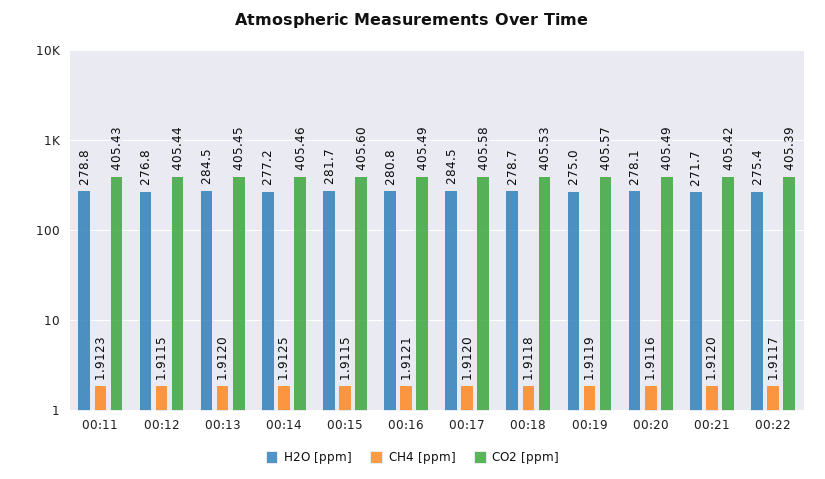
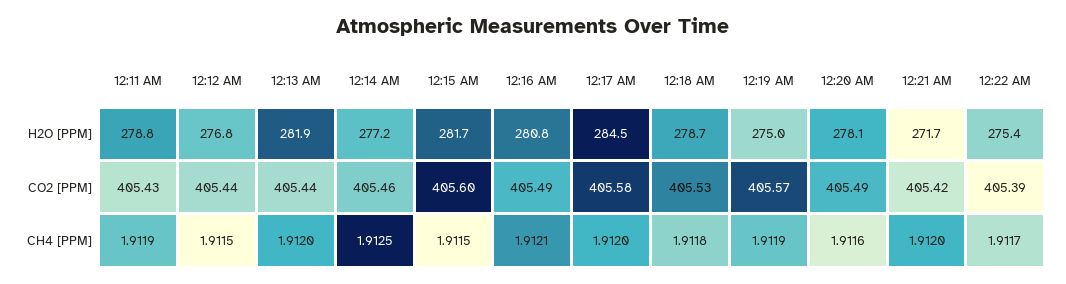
CH4 [ppm], 00:11: 1.9123 -> 1.9119
H2O [ppm], 00:13: 284.5 -> 281.9
CO2 [ppm], 00:13: 405.45 -> 405.44

